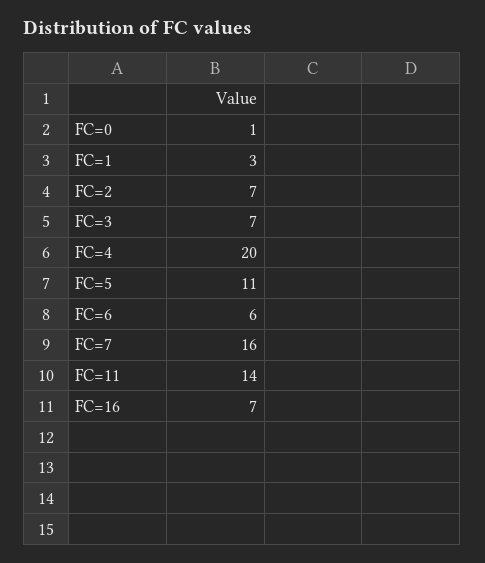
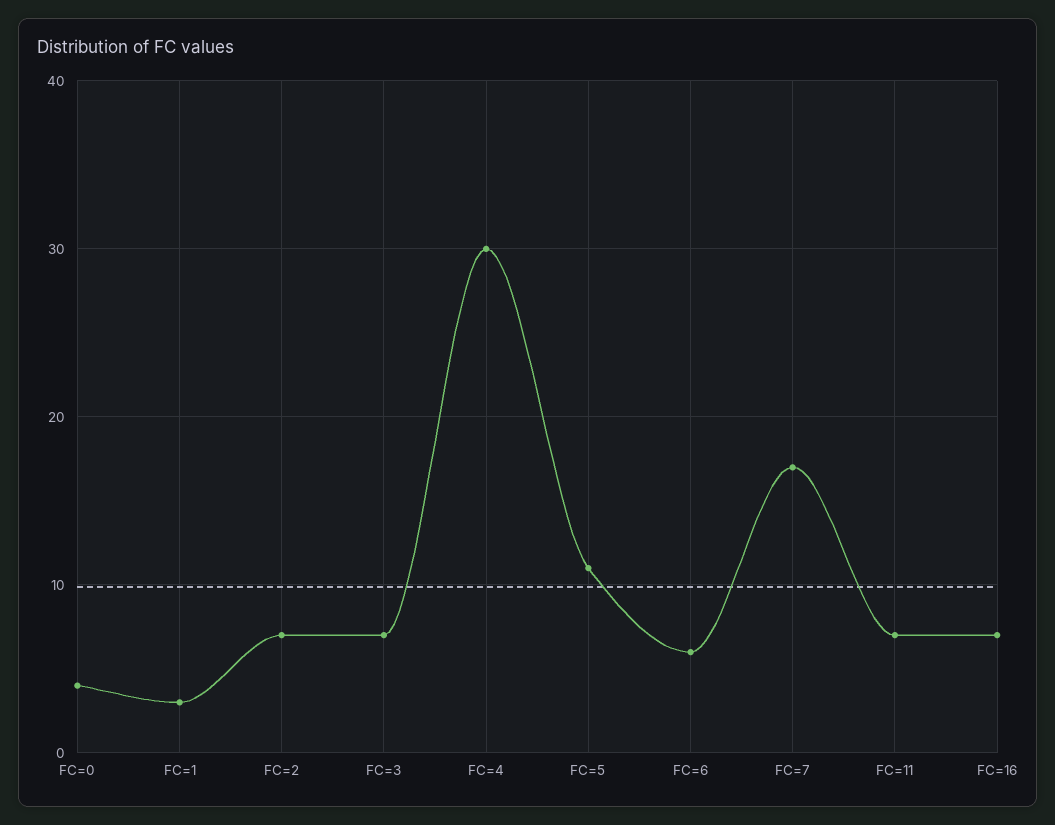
FC=0: 1 -> 4
FC=4: 20 -> 30
FC=7: 16 -> 17
FC=11: 14 -> 7

